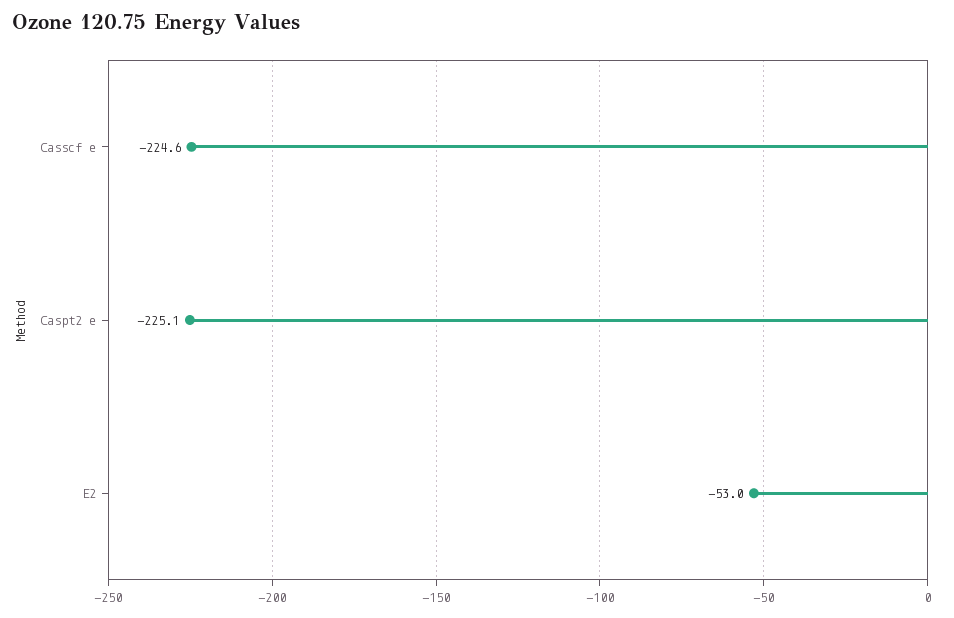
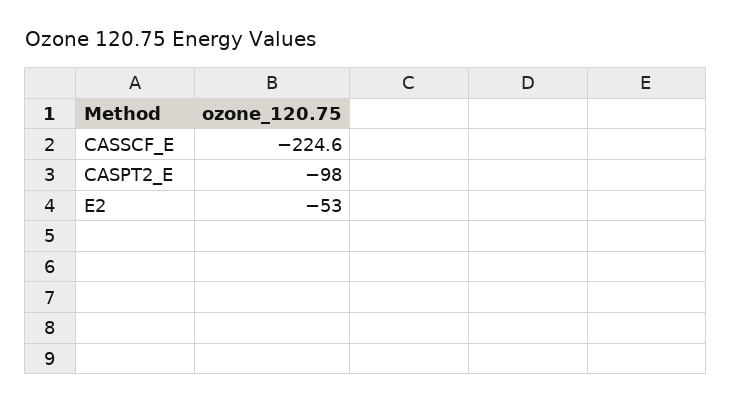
Caspt2 e: -225.1 -> -98

